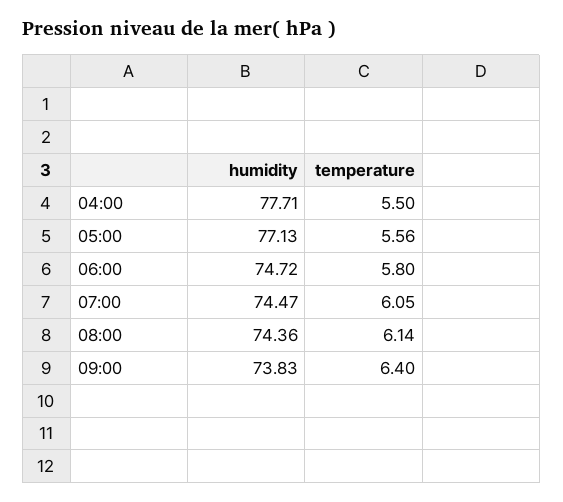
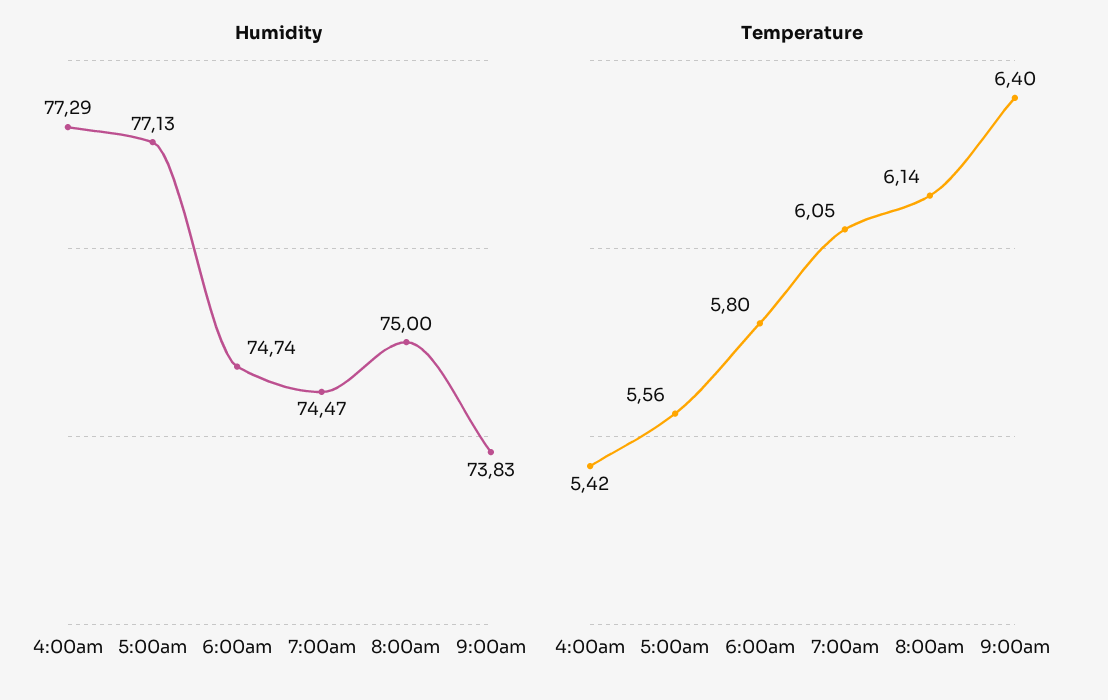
humidity, 04:00: 77.71 -> 77.29
temperature, 04:00: 5.5 -> 5.42
humidity, 06:00: 74.72 -> 74.74
humidity, 08:00: 74.36 -> 75

